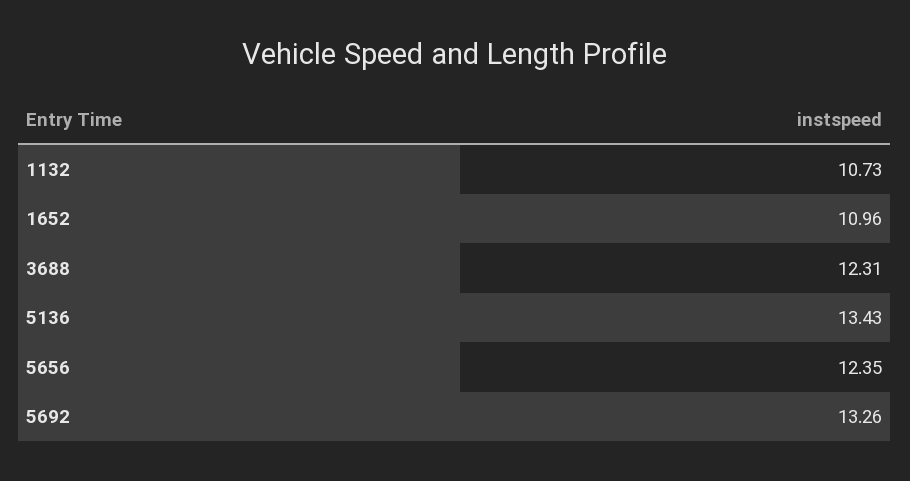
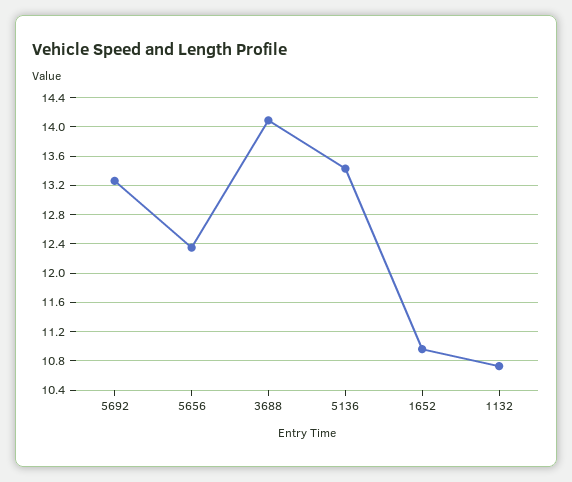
3688: 12.31 -> 14.1

